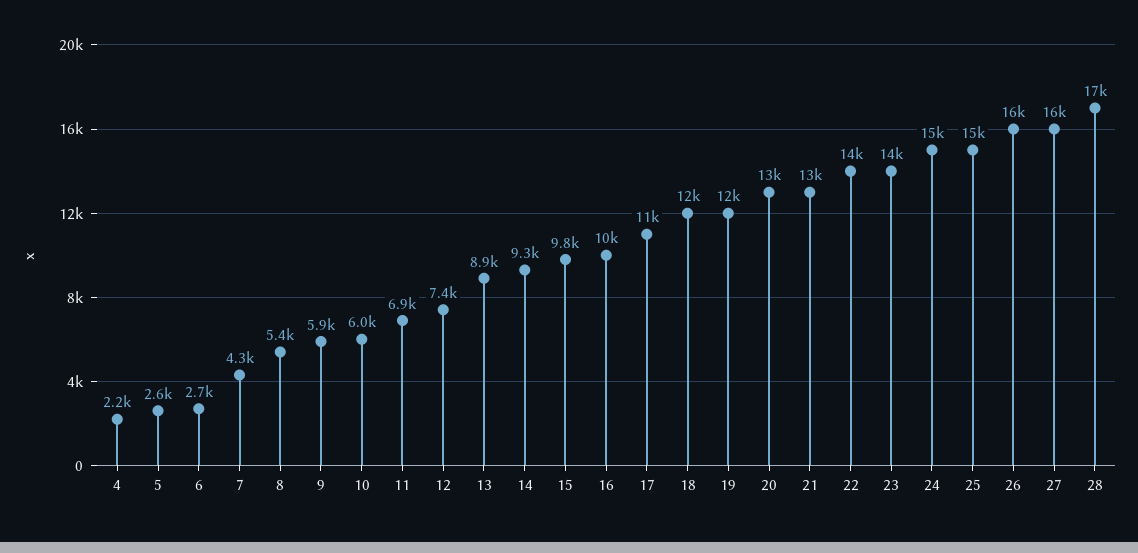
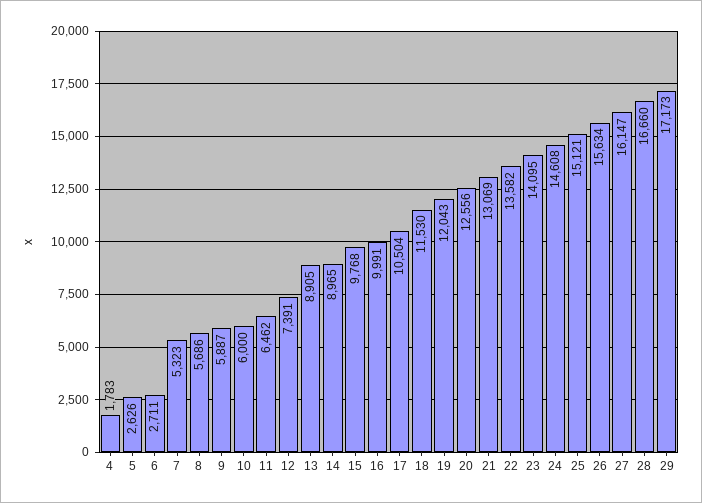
4: 2200 -> 1783
7: 4300 -> 5323
8: 5400 -> 5686
11: 6900 -> 6462
14: 9300 -> 8965
29: none -> 17173

